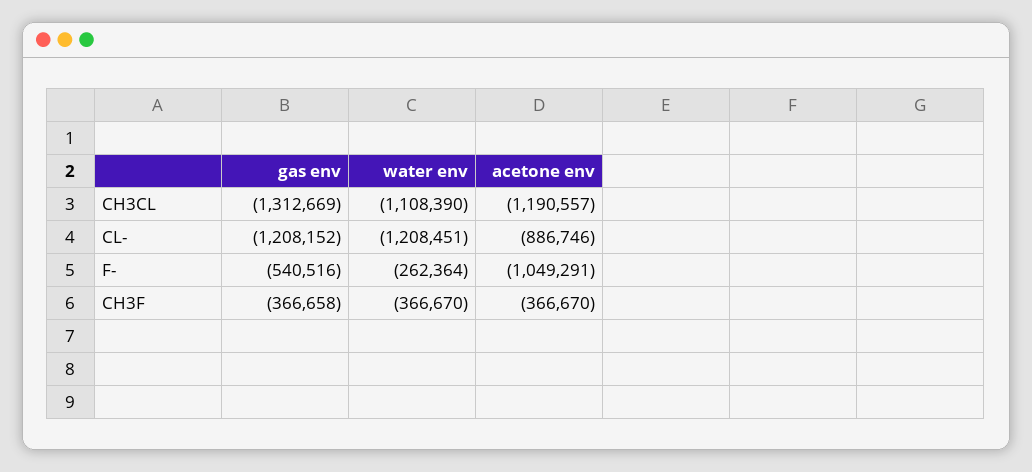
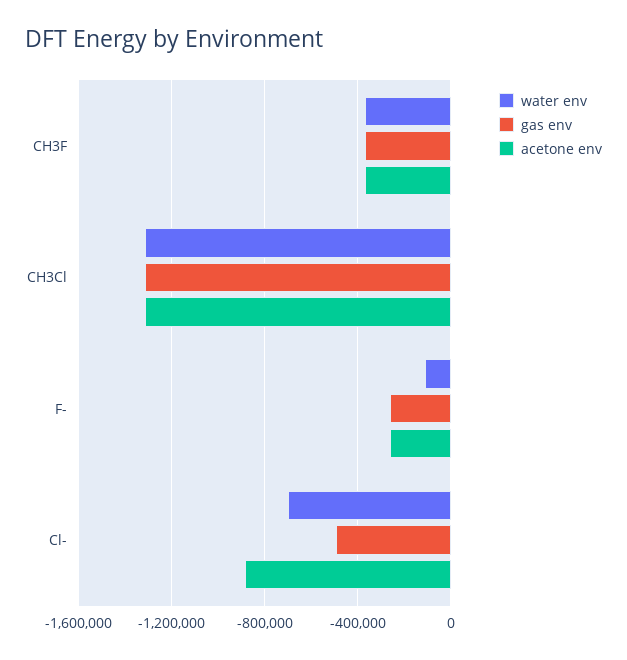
water env, CH3CL: -1108390 -> -1300000
acetone env, CH3CL: -1190557 -> -1300000
gas env, CL-: -1208152 -> -500000
water env, CL-: -1208451 -> -700000
gas env, F-: -540516 -> -250000
water env, F-: -262364 -> -100000
acetone env, F-: -1049291 -> -250000

